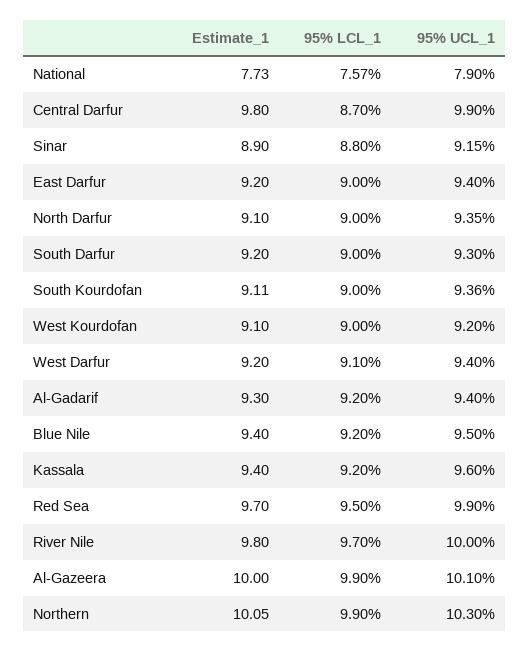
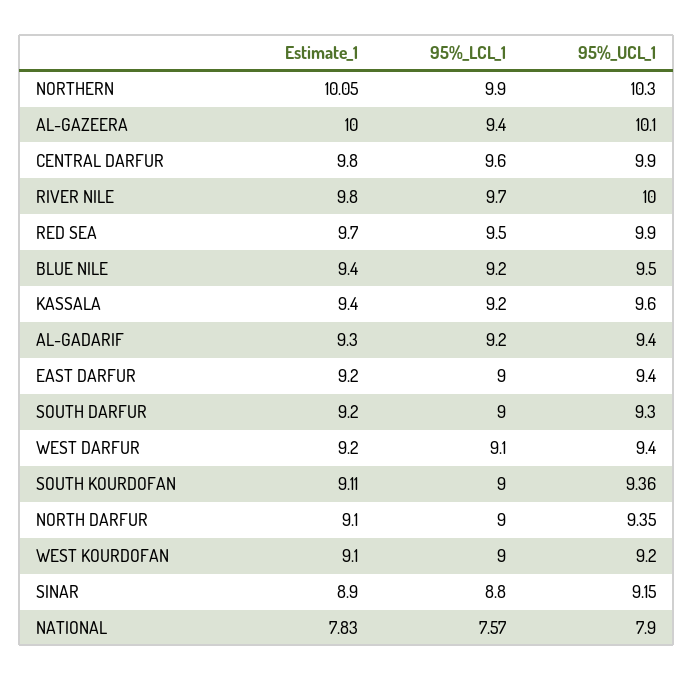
Estimate_1, National: 7.73 -> 7.83
95% LCL_1, Central Darfur: 8.7 -> 9.6
95% LCL_1, Al-Gazeera: 9.9 -> 9.4

